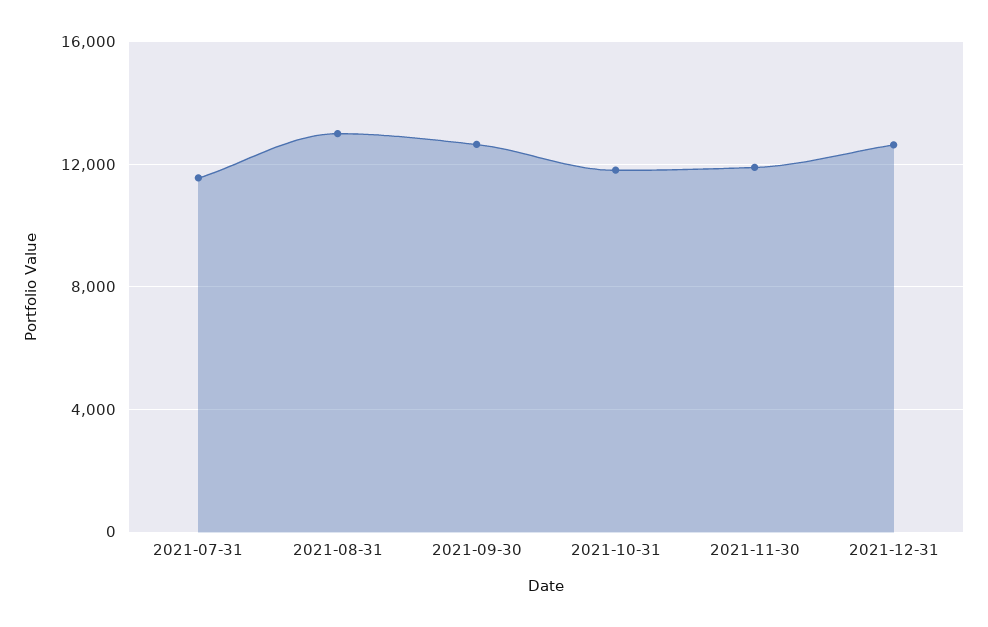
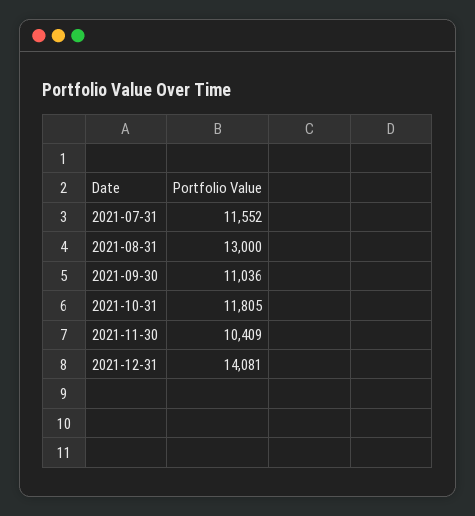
2021-09-30: 12500 -> 11036
2021-11-30: 12000 -> 10409
2021-12-31: 12500 -> 14081

